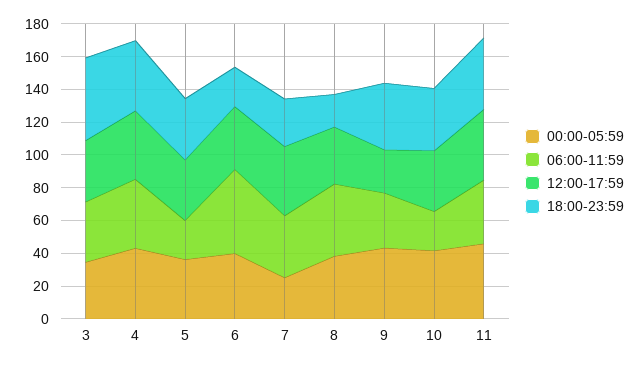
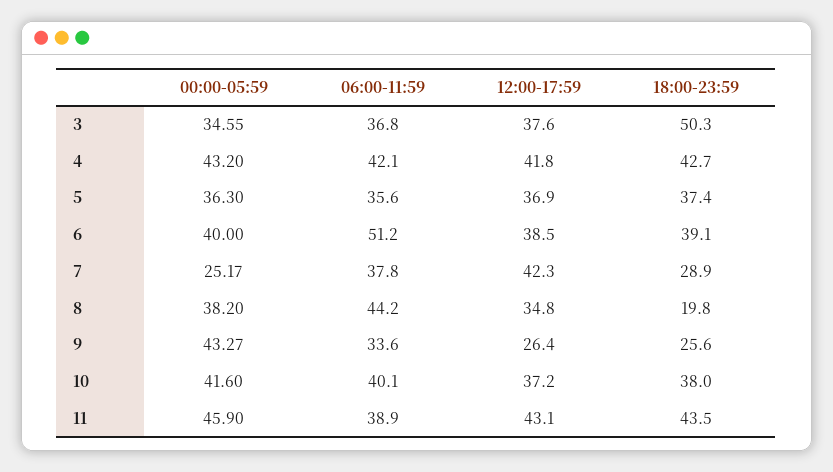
06:00-11:59, 5: 25 -> 35.6
18:00-23:59, 6: 25 -> 39.1
18:00-23:59, 9: 40 -> 25.6
06:00-11:59, 10: 25 -> 40.1

